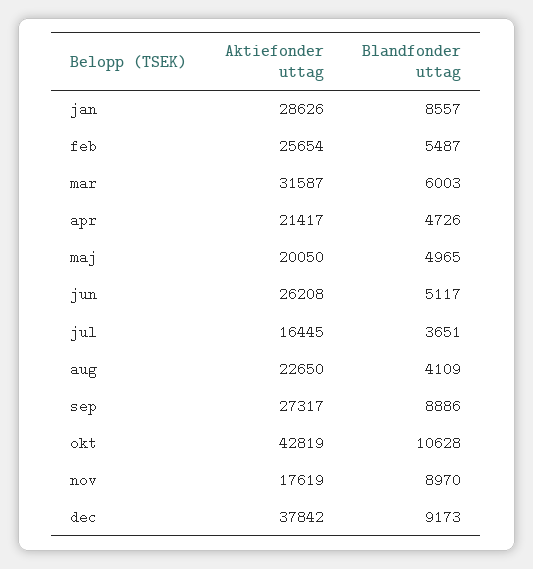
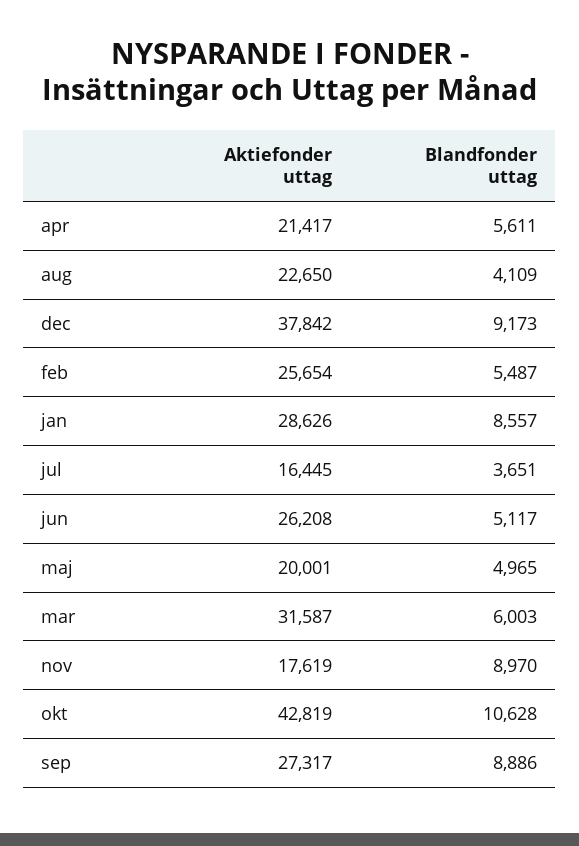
Blandfonder uttag, apr: 4726 -> 5611
Aktiefonder uttag, maj: 20050 -> 20001

